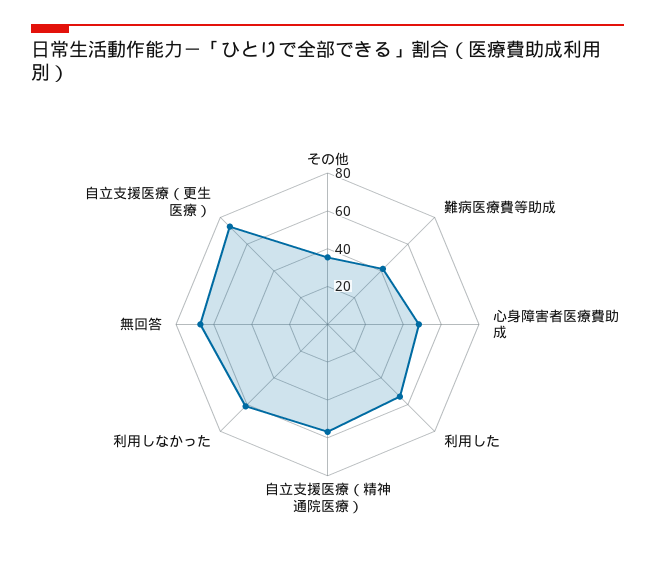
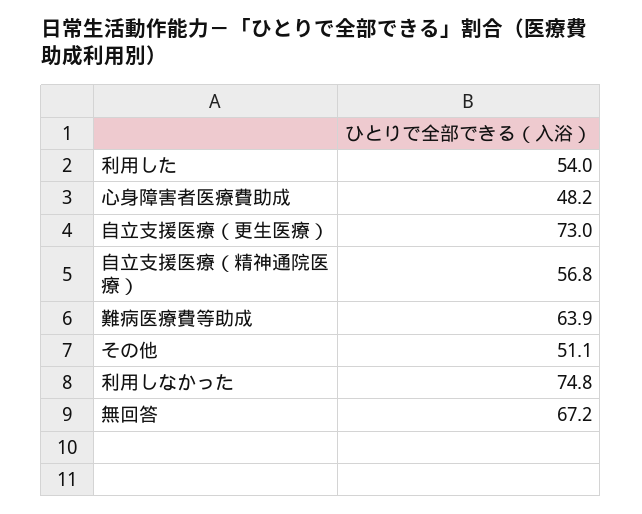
その他: 35 -> 51.1
難病医療費等助成: 40 -> 63.9
利用しなかった: 60 -> 74.8

